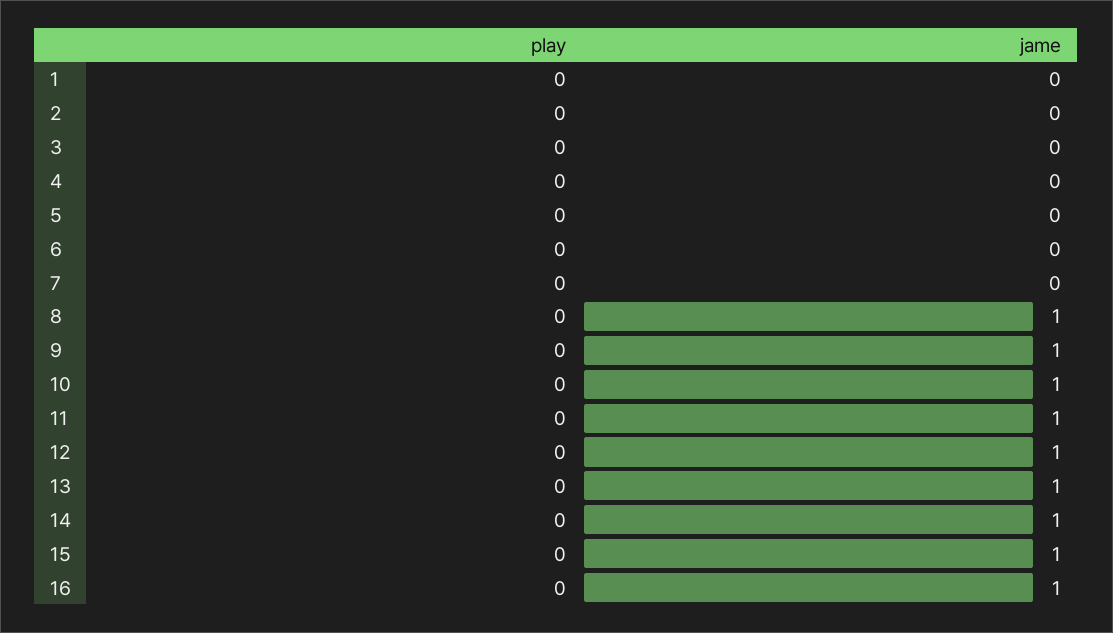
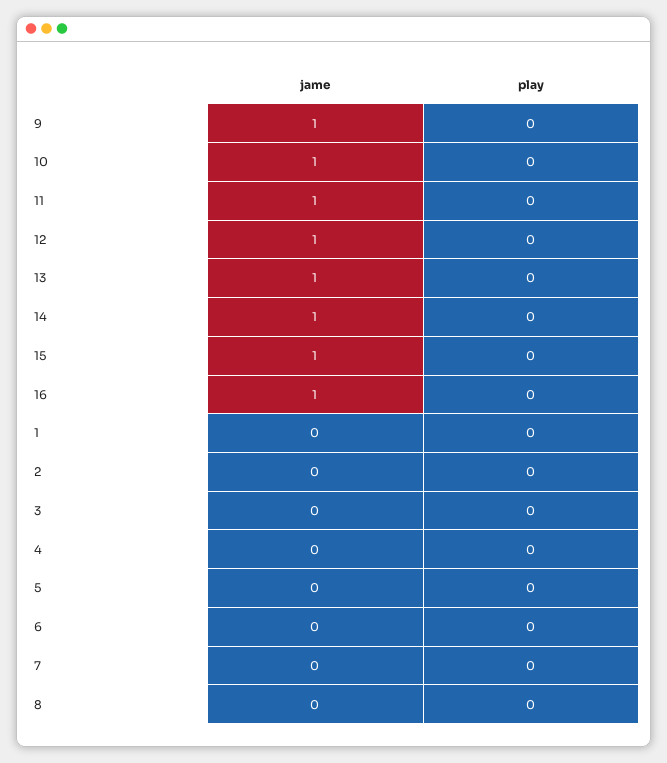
jame, 8: 1 -> 0

